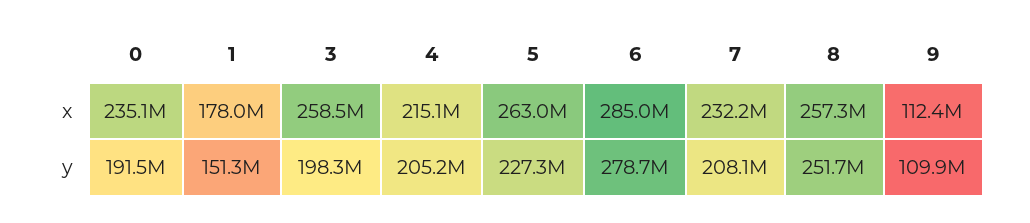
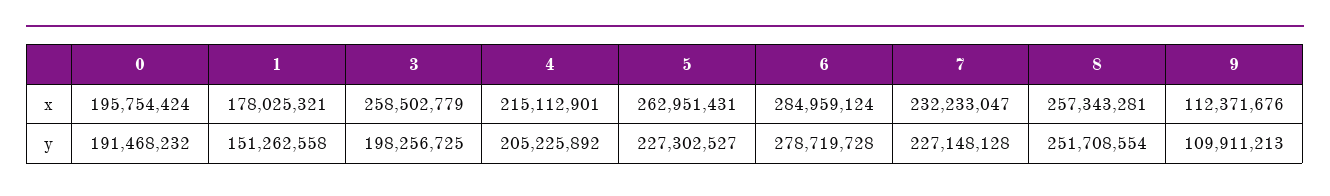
0, x: 235100000 -> 195754424
7, y: 208100000 -> 227148128

